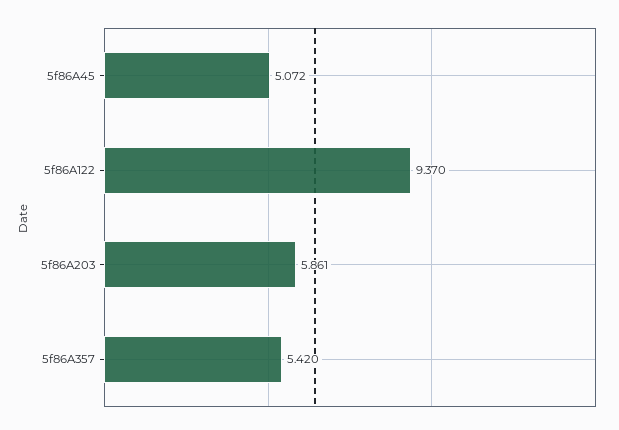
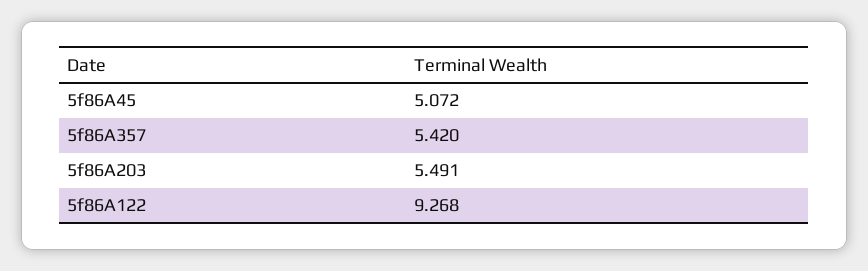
5f86A122: 9.37 -> 9.268
5f86A203: 5.861 -> 5.491

